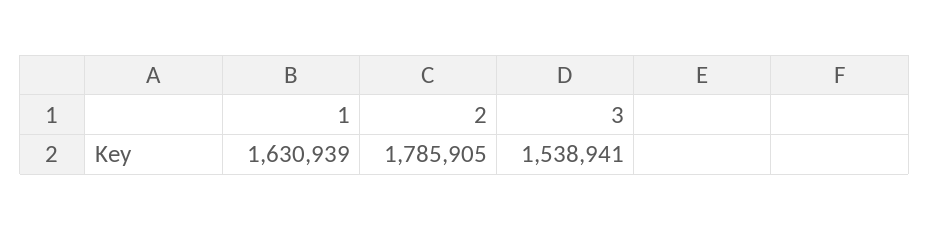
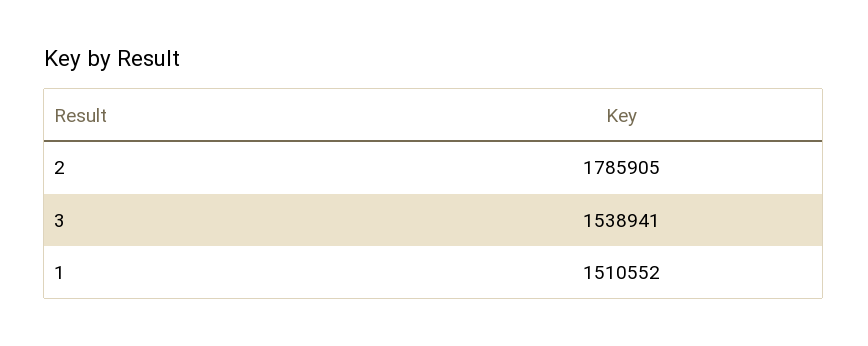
1: 1630939 -> 1510552

